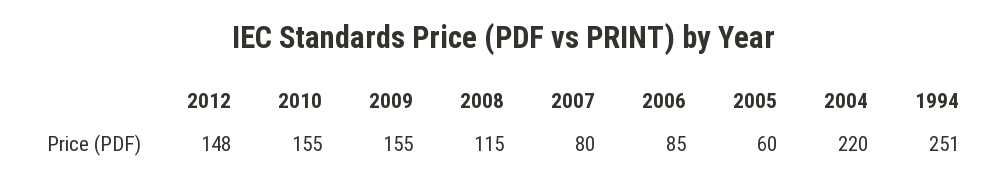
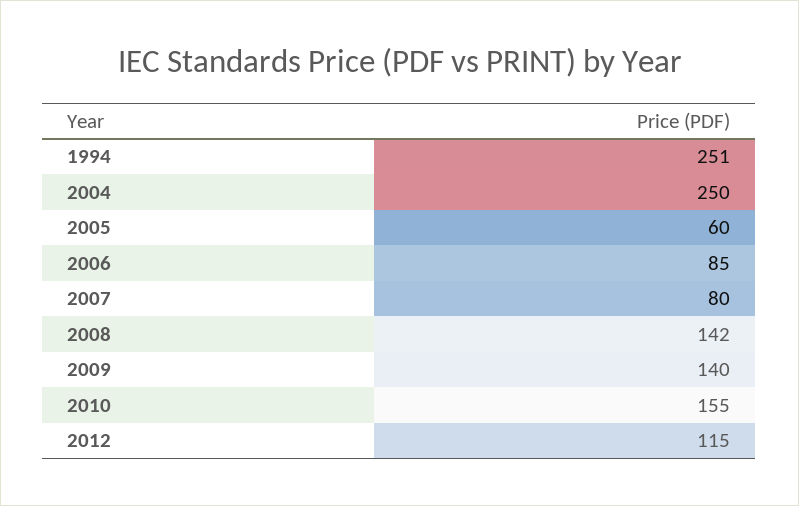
2012: 148 -> 115
2009: 155 -> 140
2008: 115 -> 142
2004: 220 -> 250

